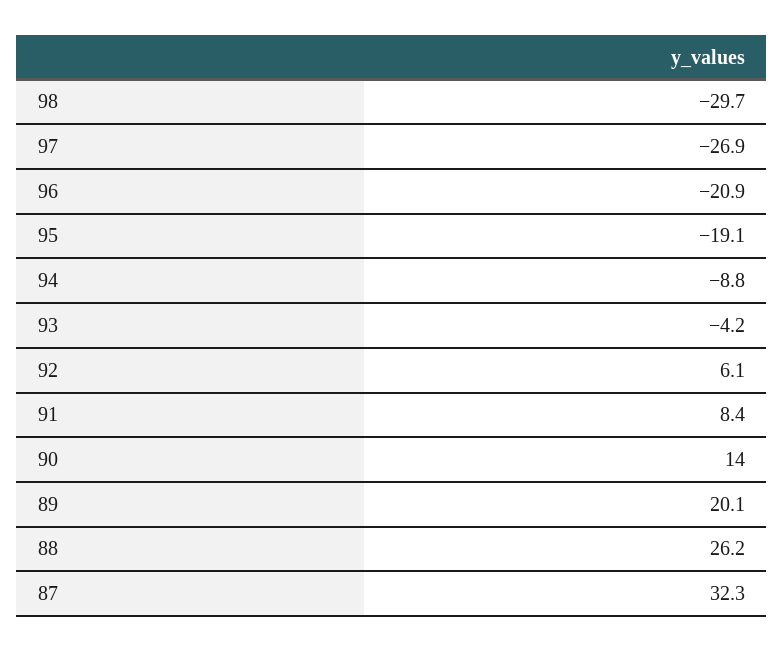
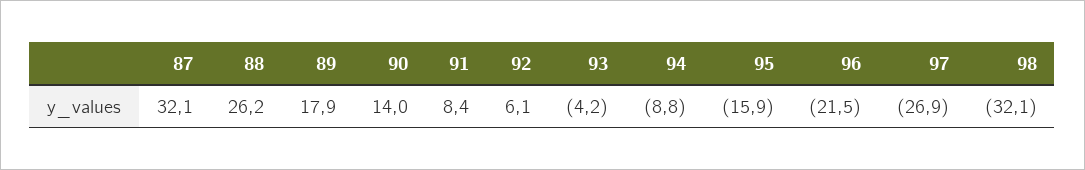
98: -29.7 -> -32.1
96: -20.9 -> -21.5
95: -19.1 -> -15.9
89: 20.1 -> 17.9
87: 32.3 -> 32.1

